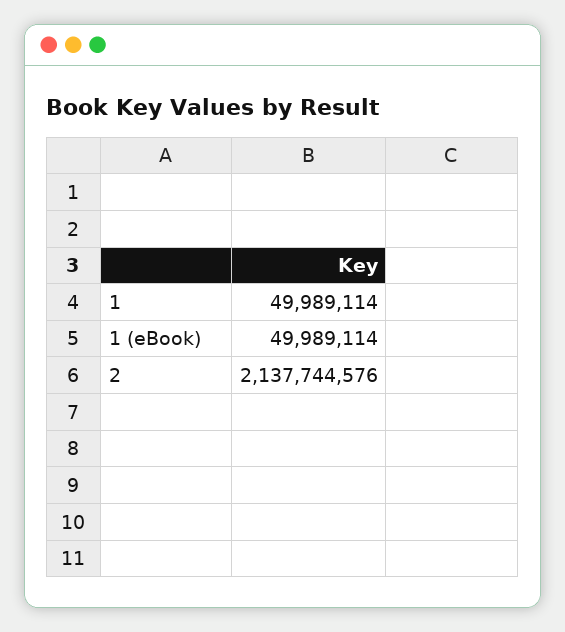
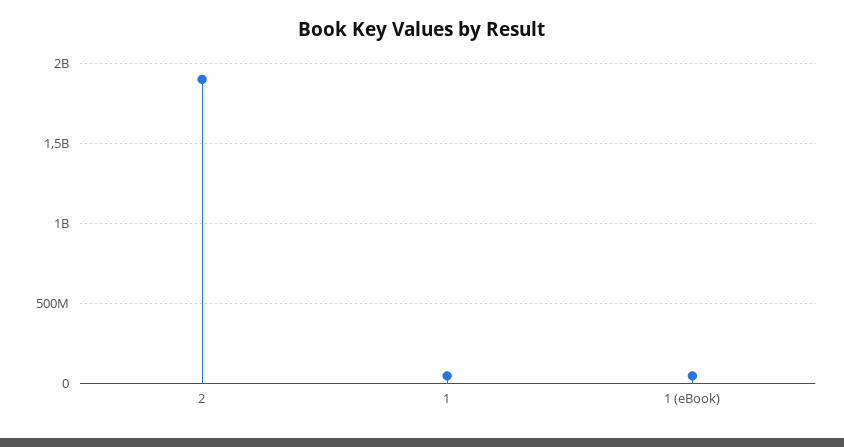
2: 2137744576 -> 1900000000

